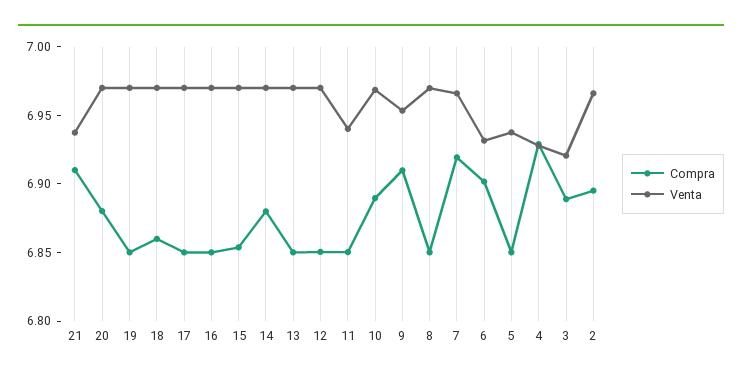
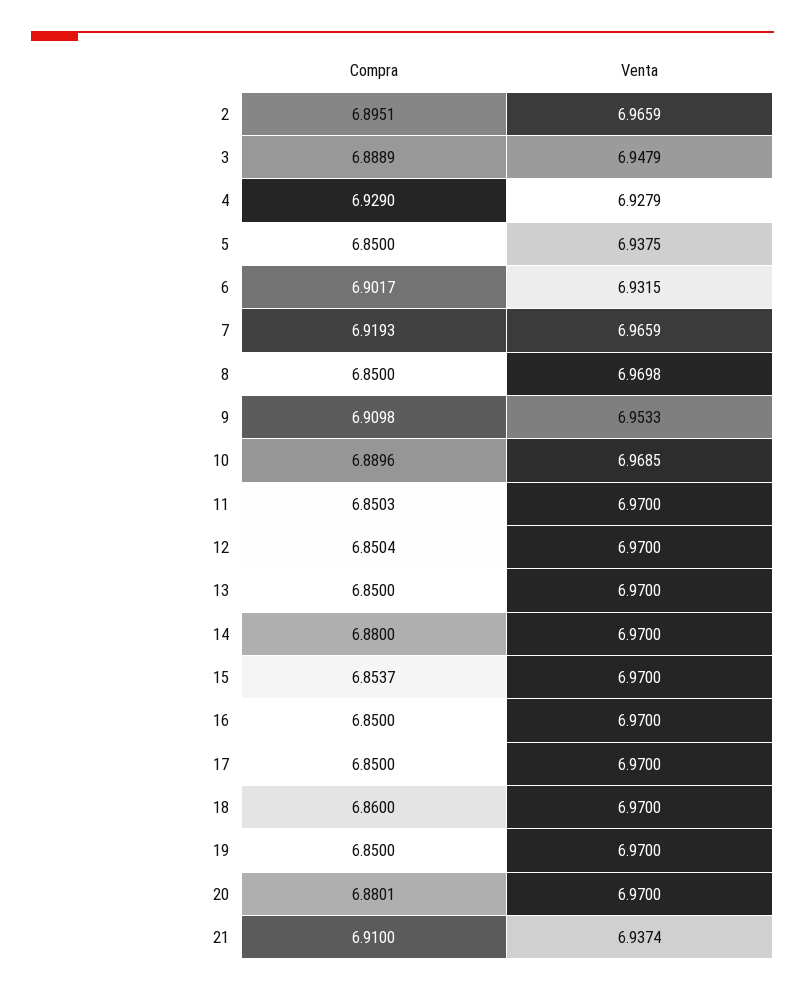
Venta, 11: 6.94 -> 6.97
Venta, 3: 6.92 -> 6.9479

